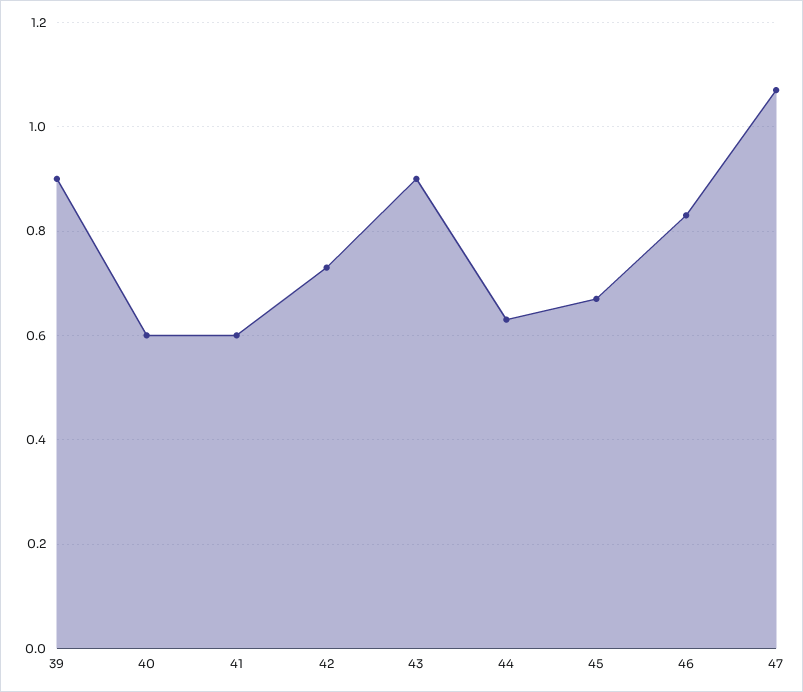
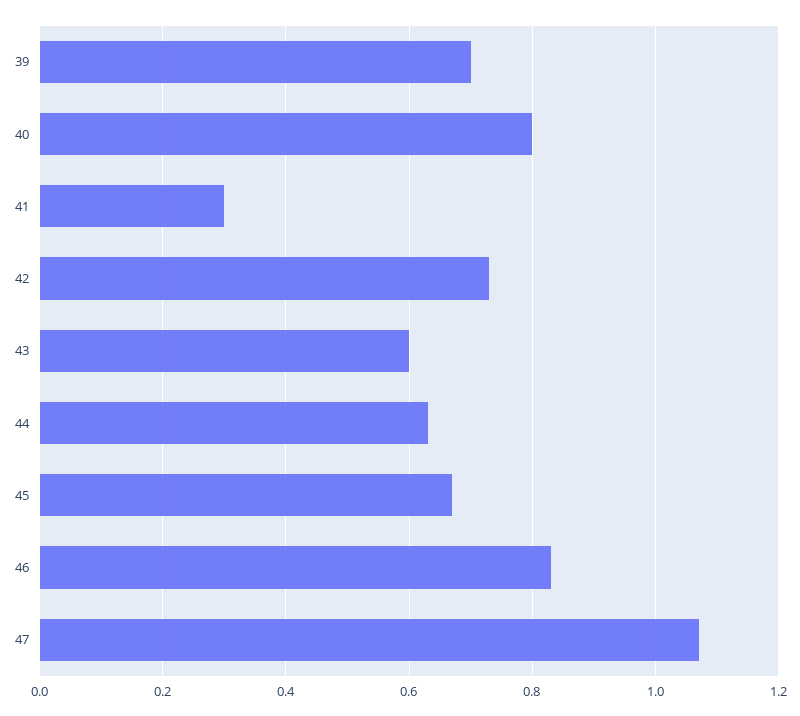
39: 0.9 -> 0.7
40: 0.6 -> 0.8
41: 0.6 -> 0.3
43: 0.9 -> 0.6

